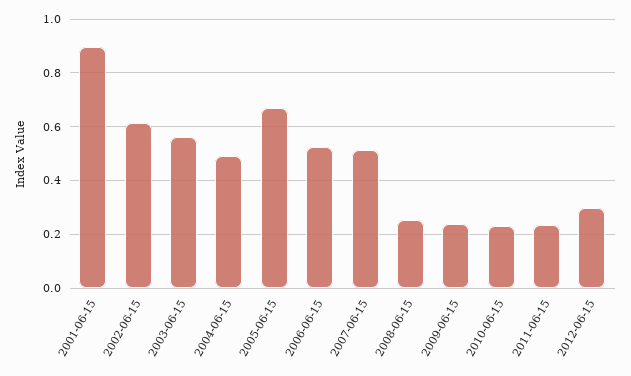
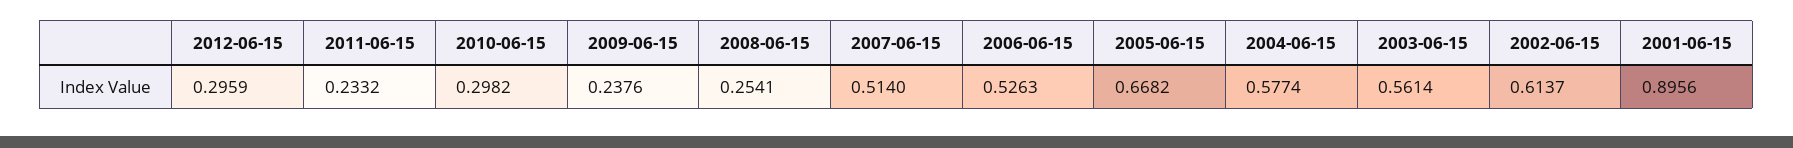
2004-06-15: 0.5 -> 0.5774
2010-06-15: 0.225 -> 0.2982

